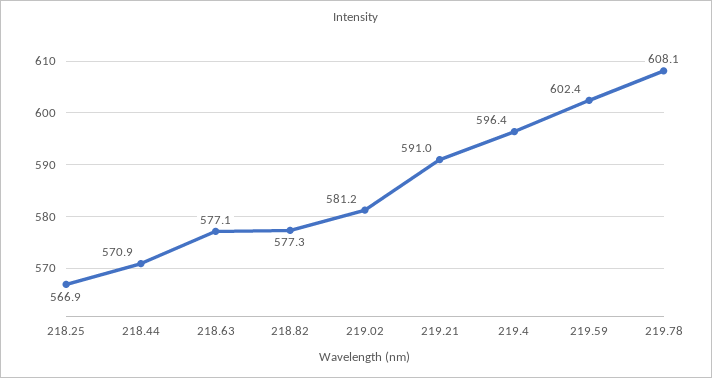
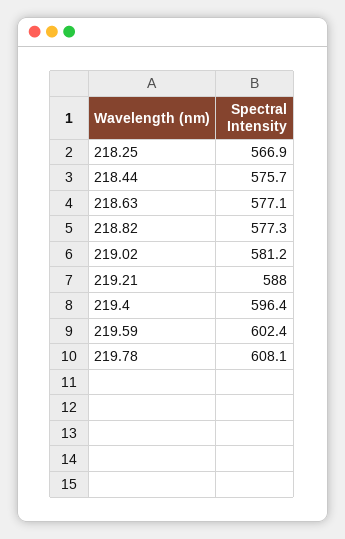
218.44: 570.9 -> 575.7
219.21: 591 -> 588

